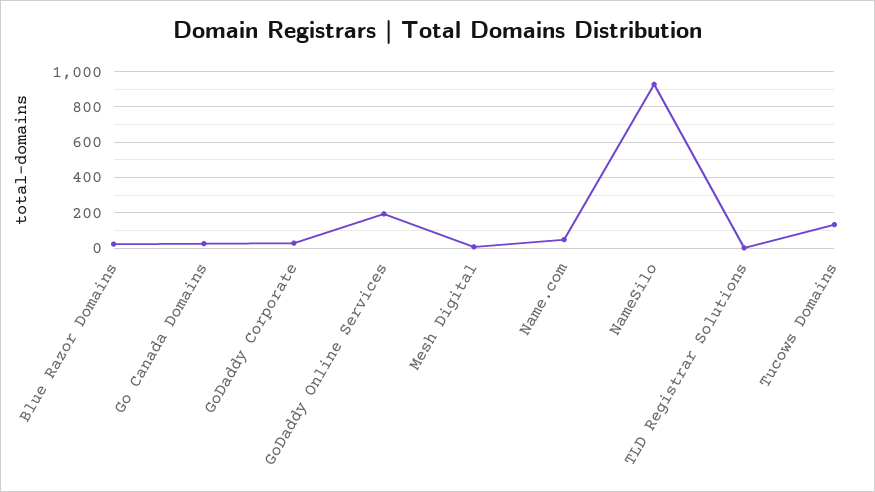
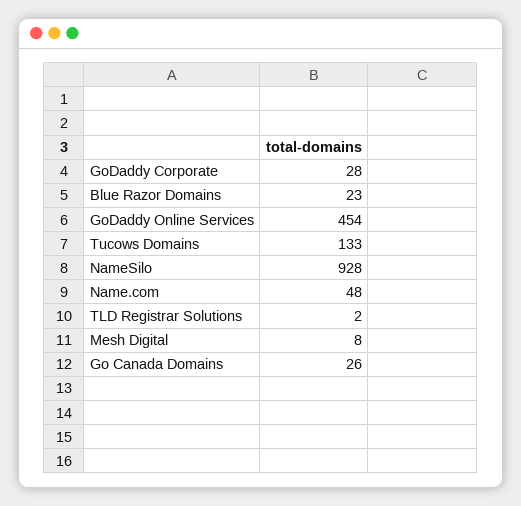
GoDaddy Online Services: 200 -> 454

